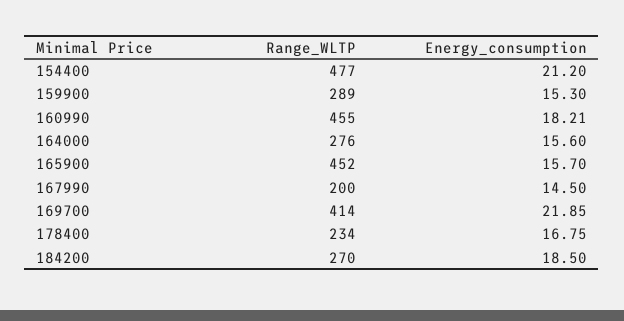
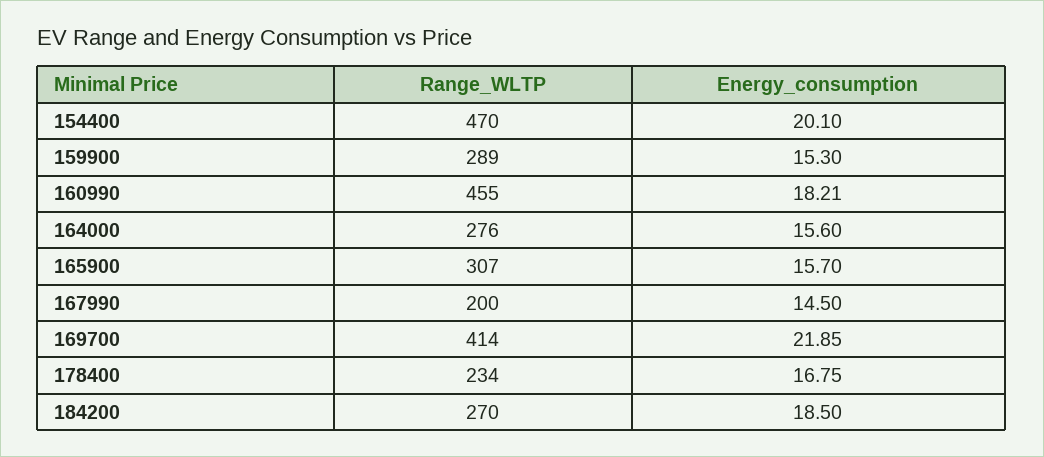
Range_WLTP, 154400: 477 -> 470
Energy_consumption, 154400: 21.2 -> 20.1
Range_WLTP, 165900: 452 -> 307

